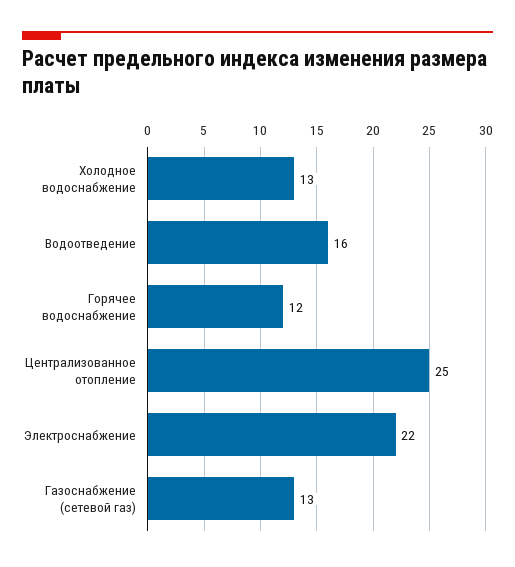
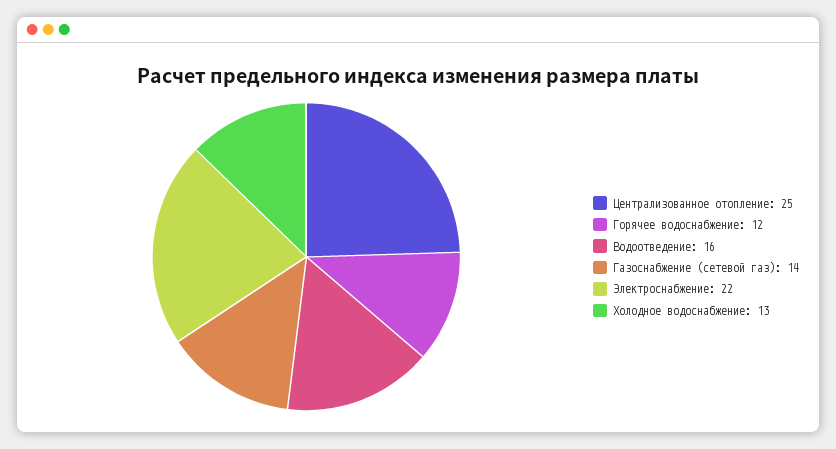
Газоснабжение (сетевой газ): 13 -> 14

